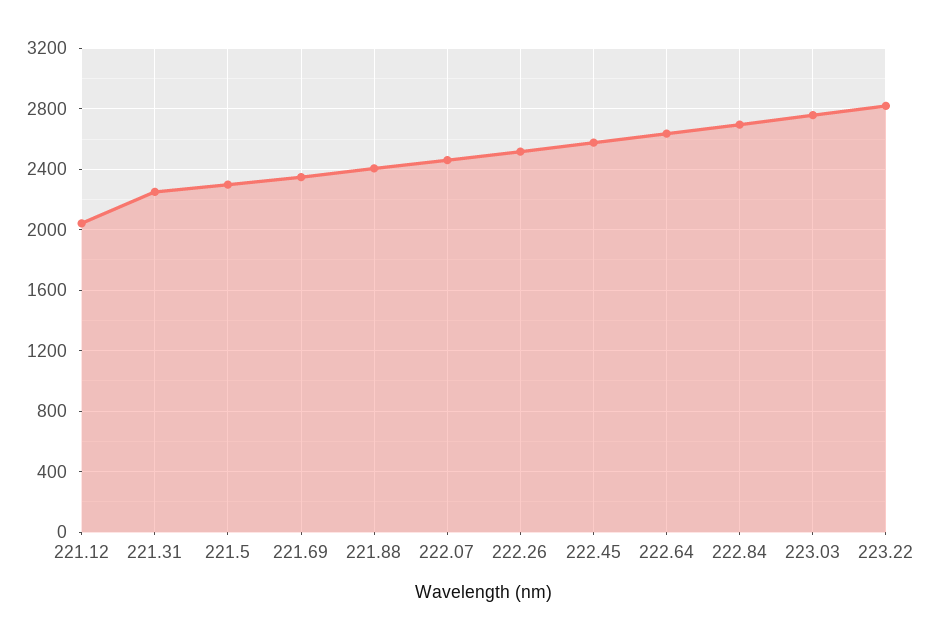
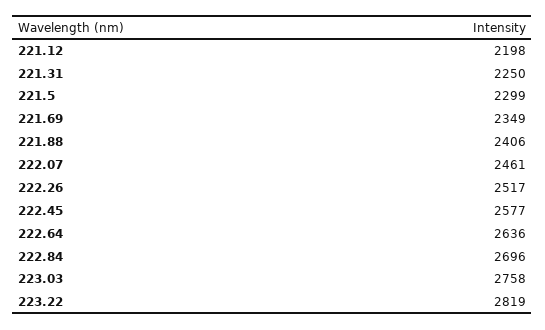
221.12: 2050 -> 2198

